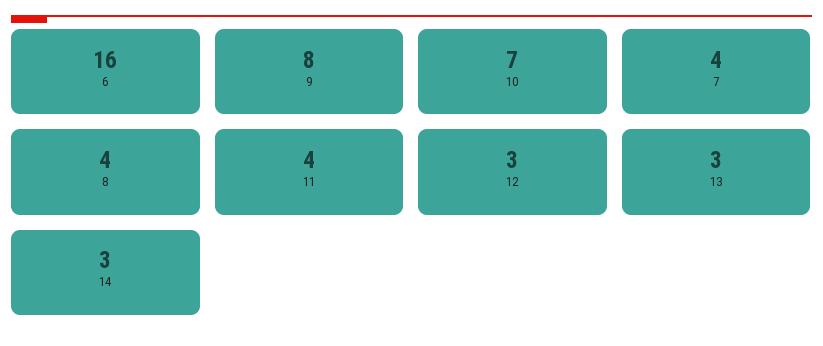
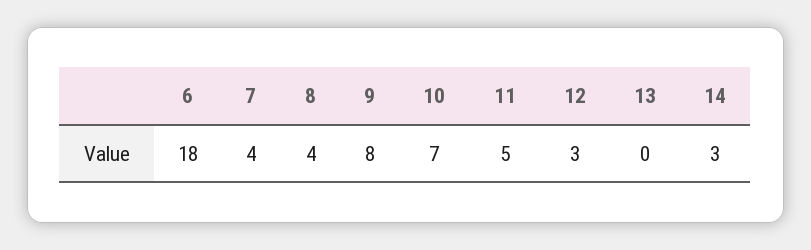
6: 16 -> 18
11: 4 -> 5
13: 3 -> 0

